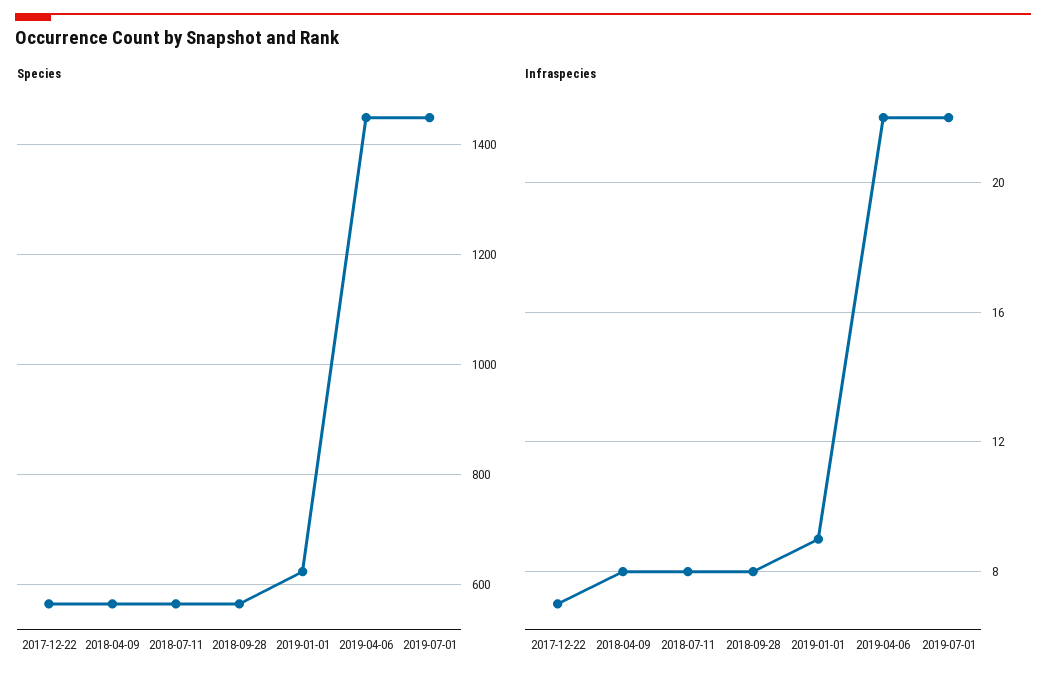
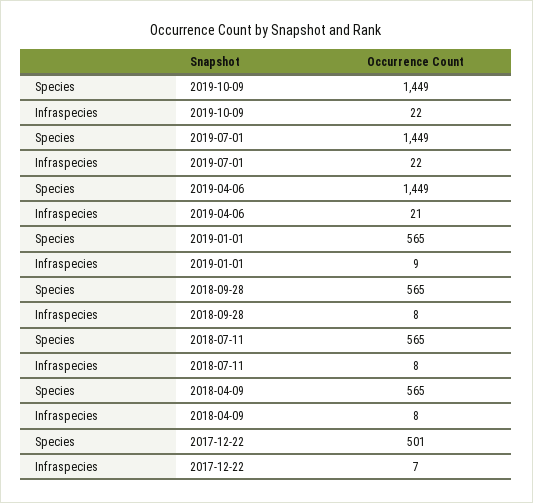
Species, 2017-12-22: 560 -> 501
Species, 2019-01-01: 620 -> 565
Infraspecies, 2019-04-06: 22 -> 21
Species, 2019-10-09: none -> 1449
Infraspecies, 2019-10-09: none -> 22

